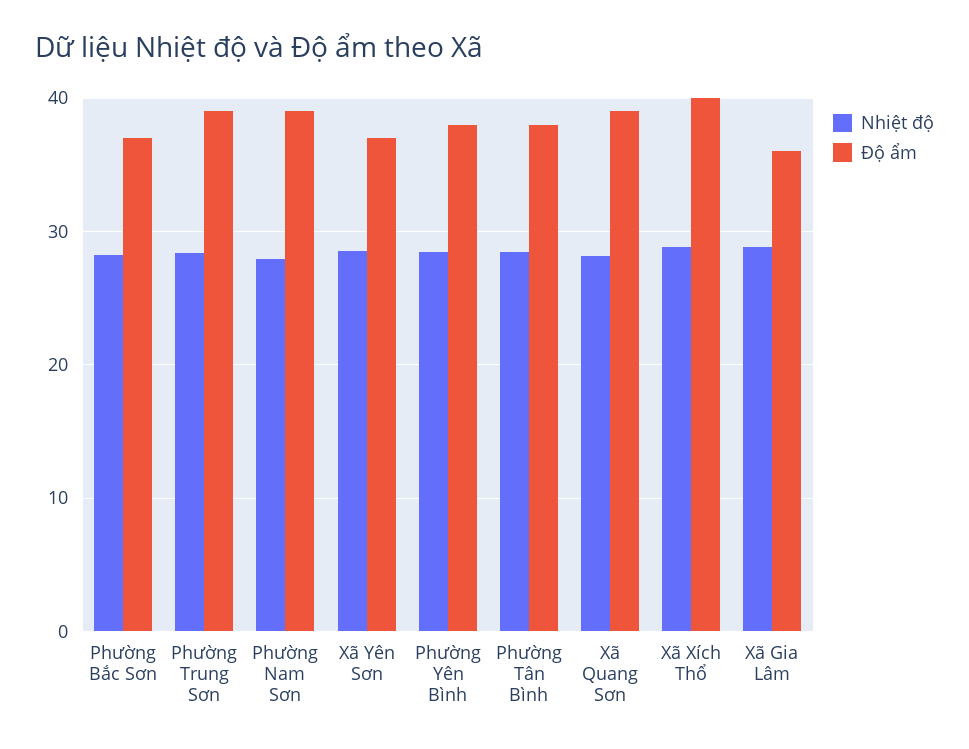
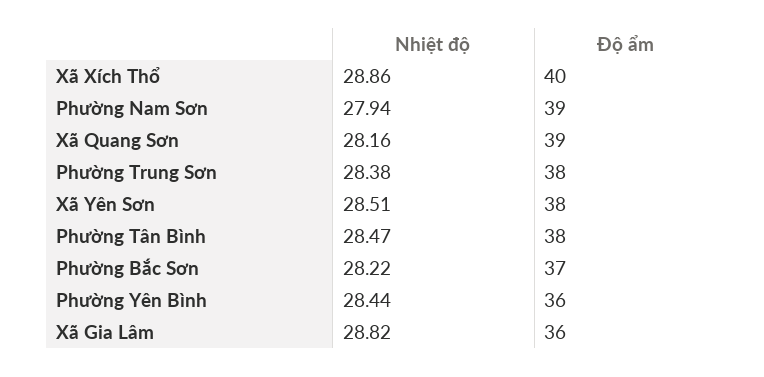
Độ ẩm, Phường Trung Sơn: 39 -> 38
Độ ẩm, Xã Yên Sơn: 37 -> 38
Độ ẩm, Phường Yên Bình: 38 -> 36

